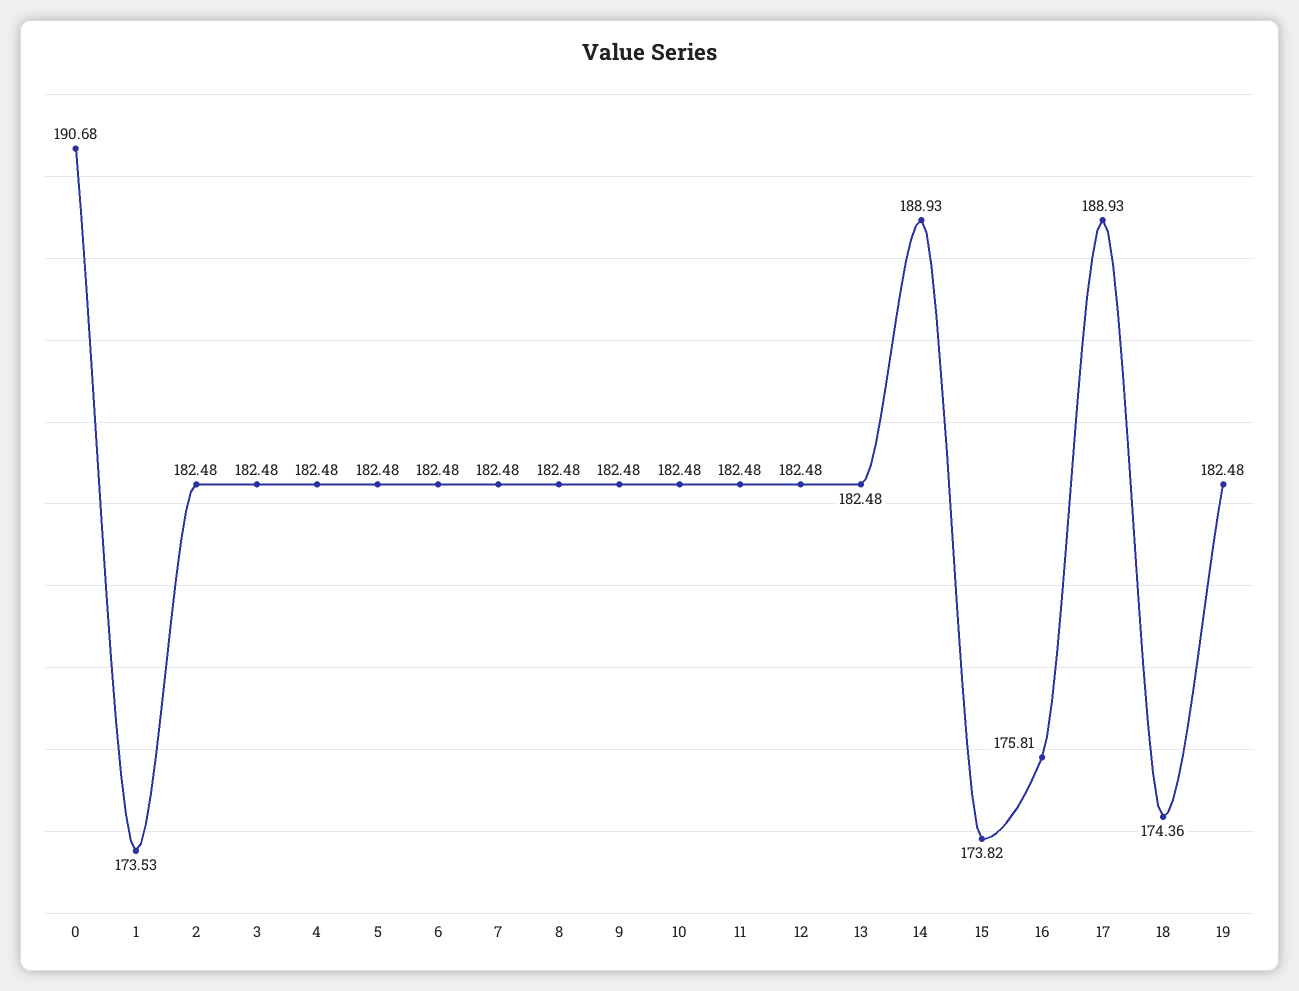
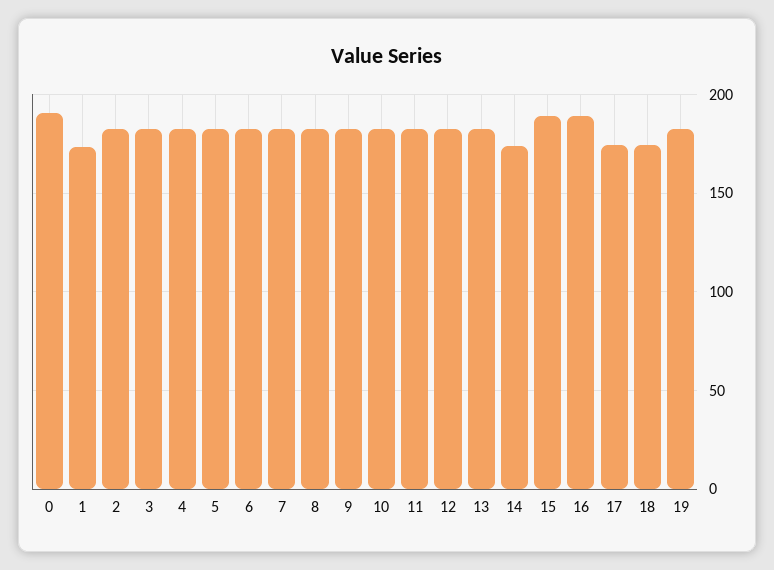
14: 188.93 -> 175
15: 173.82 -> 190
16: 175.81 -> 190
17: 188.93 -> 175

